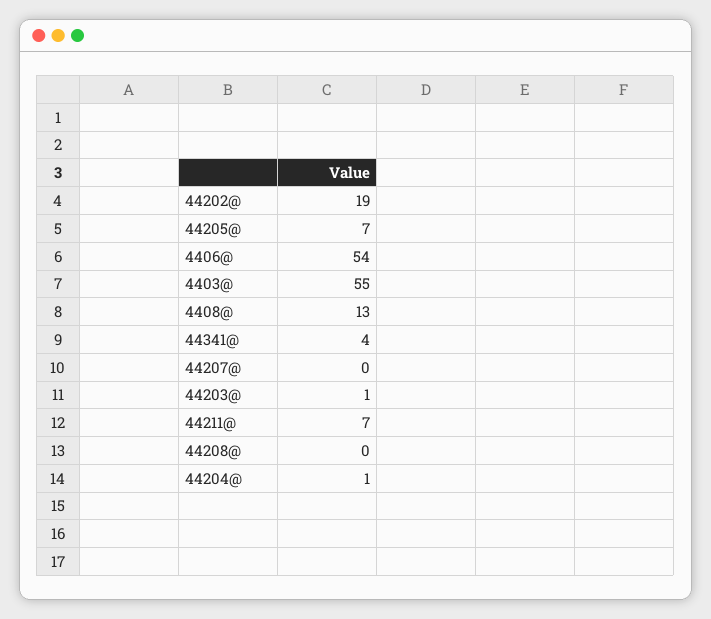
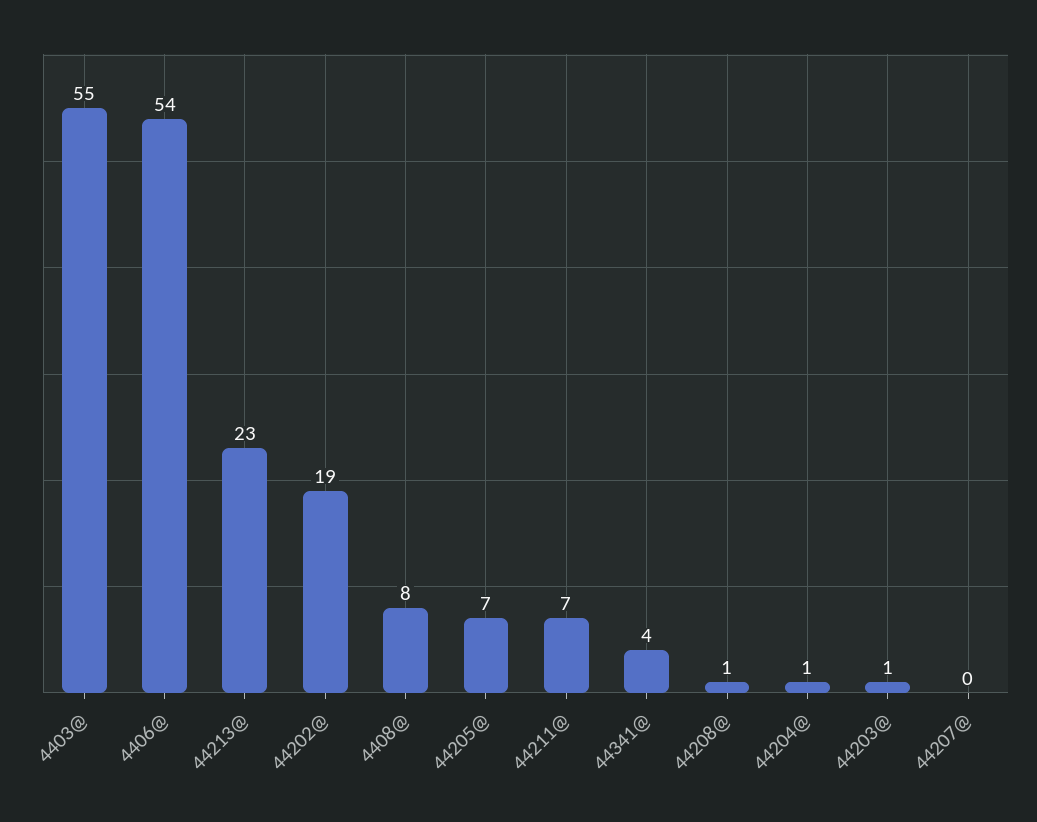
4408@: 13 -> 8
44208@: 0 -> 1
44213@: none -> 23

